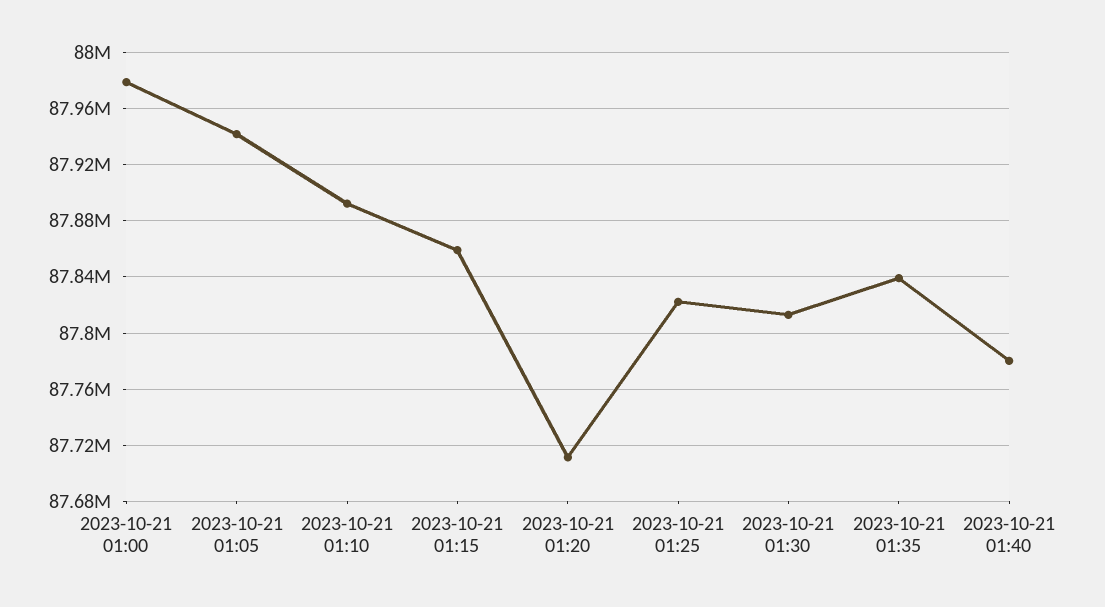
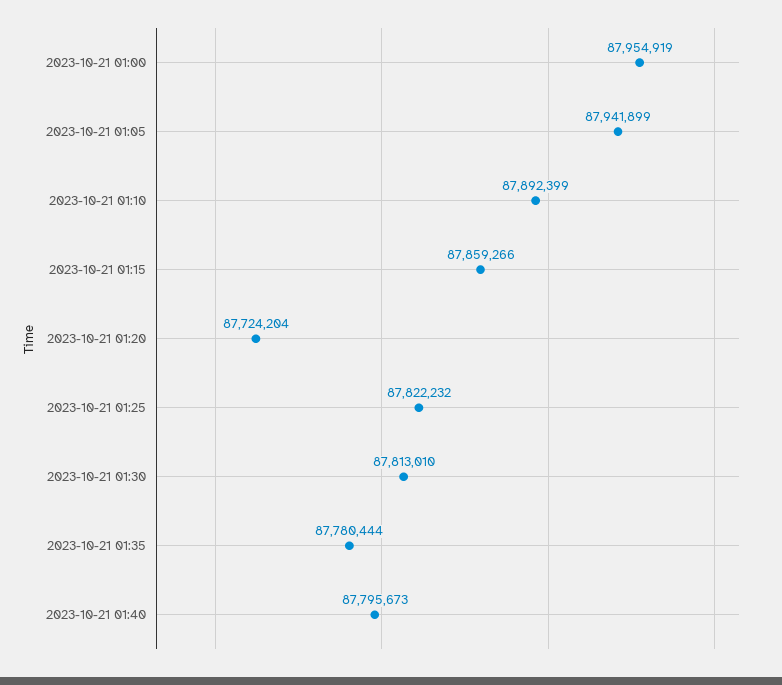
2023-10-21 01:00: 87980000 -> 87954919
2023-10-21 01:20: 87710000 -> 87724204
2023-10-21 01:35: 87840000 -> 87780444
2023-10-21 01:40: 87780000 -> 87795673

